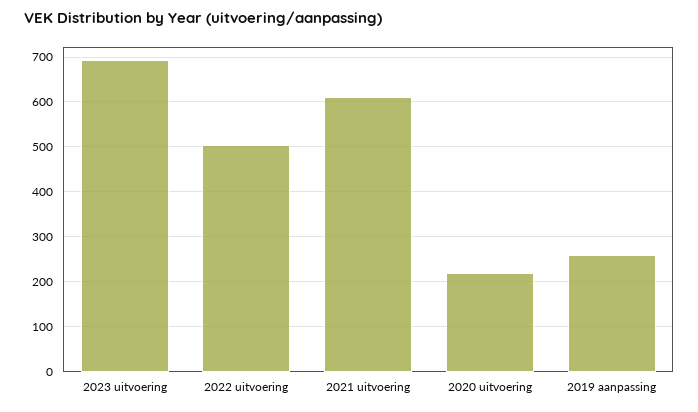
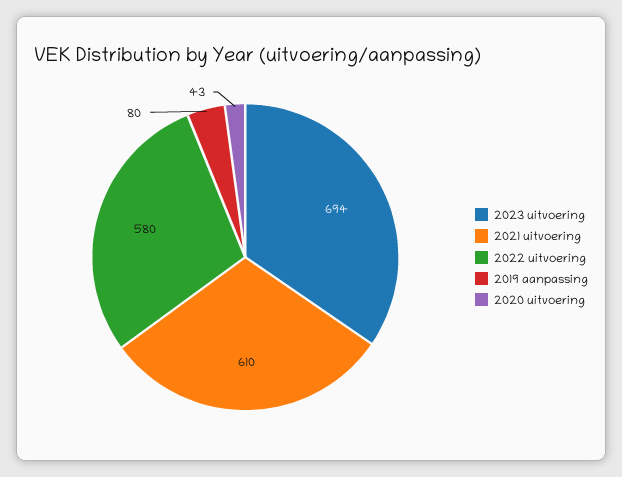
2022 uitvoering: 500 -> 580
2020 uitvoering: 220 -> 43
2019 aanpassing: 260 -> 80

